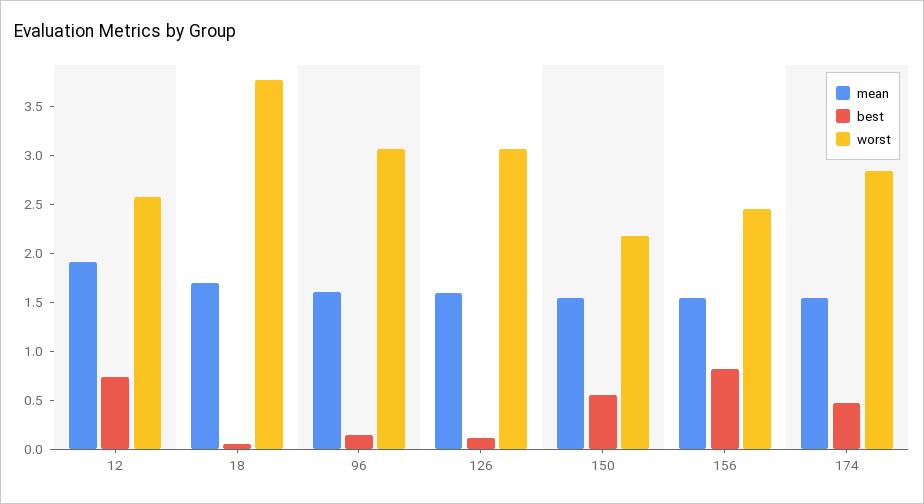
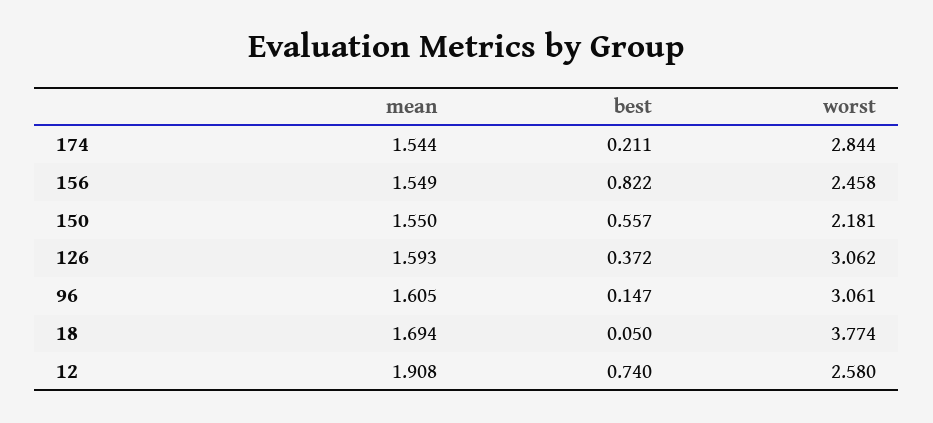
best, 126: 0.1 -> 0.372
best, 174: 0.5 -> 0.211

